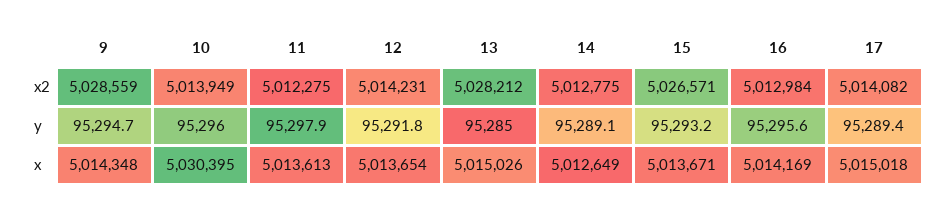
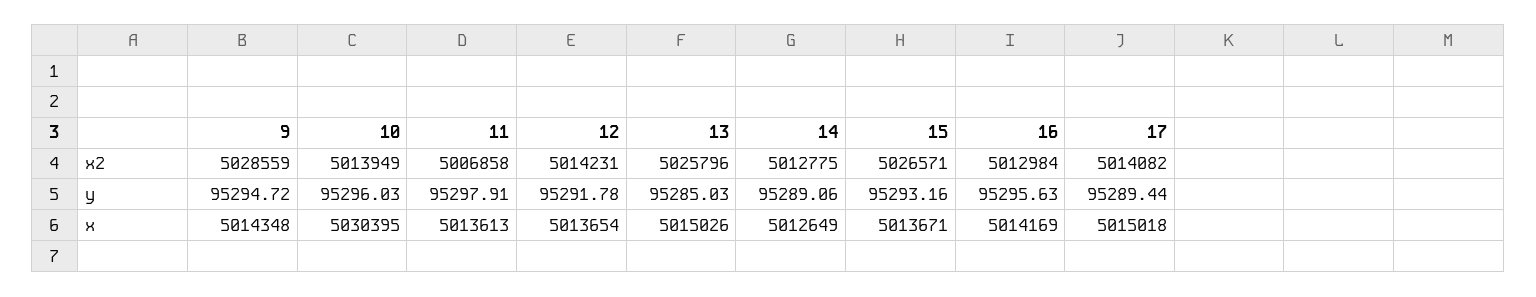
11, x2: 5012275 -> 5006858
13, x2: 5028212 -> 5025796

